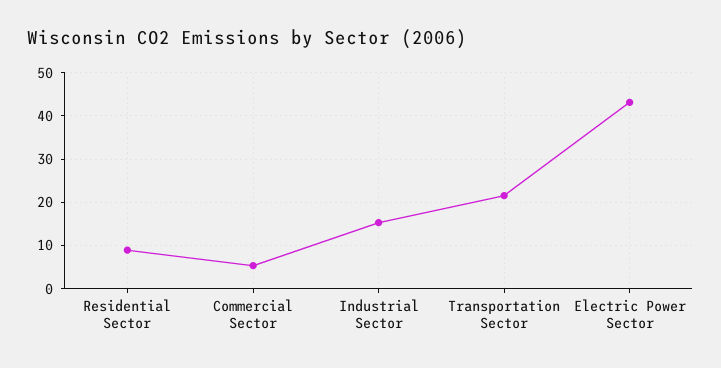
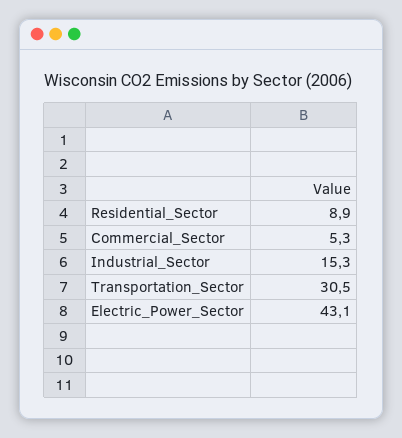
Transportation Sector: 22 -> 30.5

